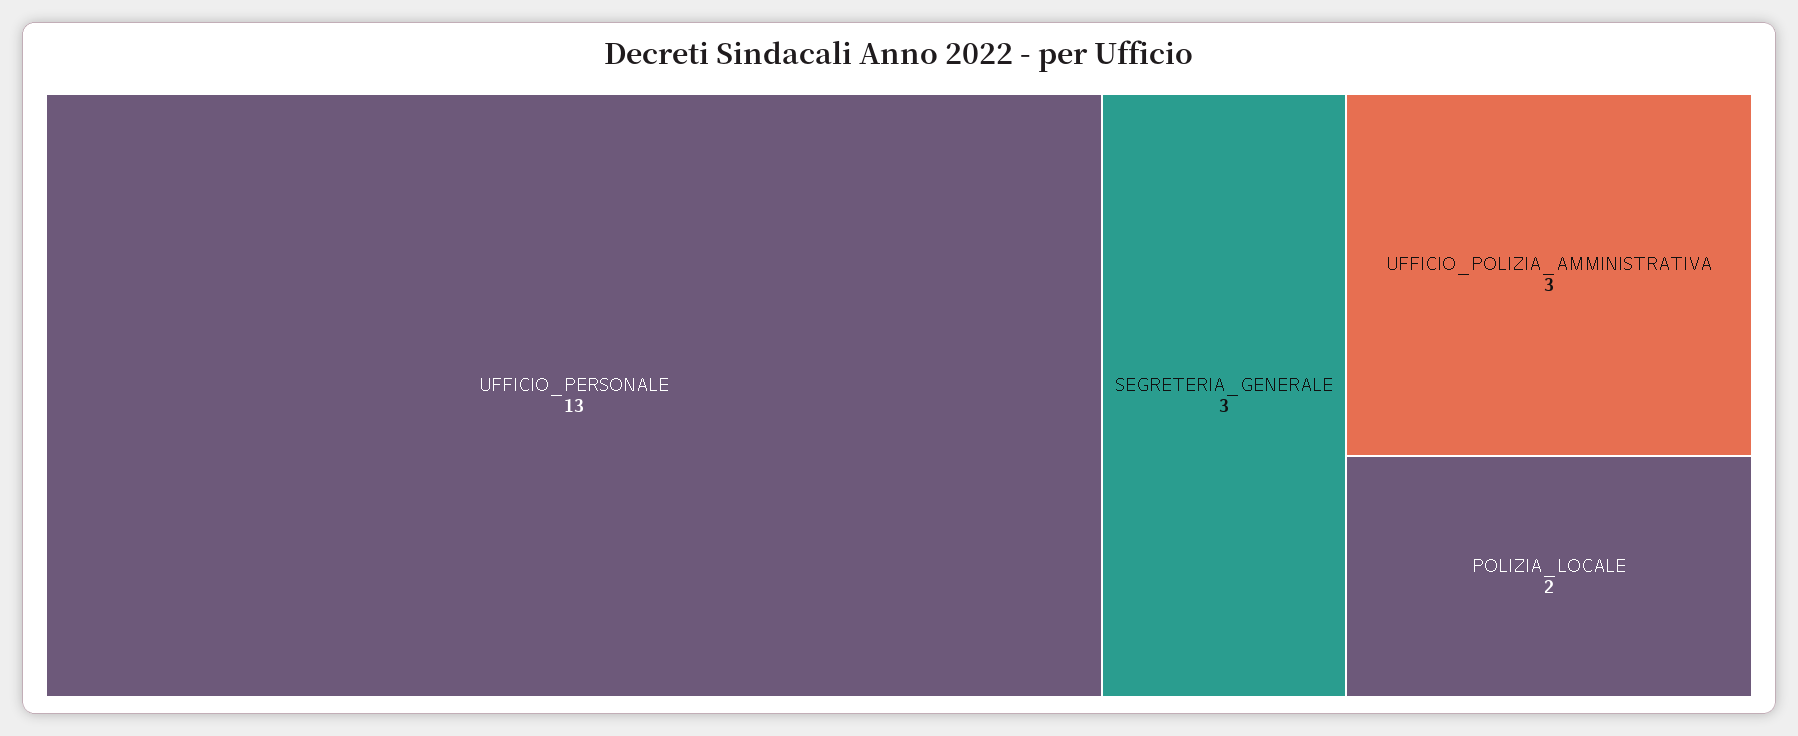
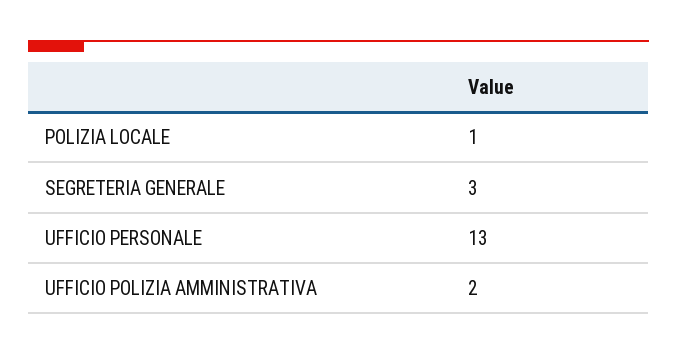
UFFICIO_POLIZIA_AMMINISTRATIVA: 3 -> 2
POLIZIA_LOCALE: 2 -> 1

